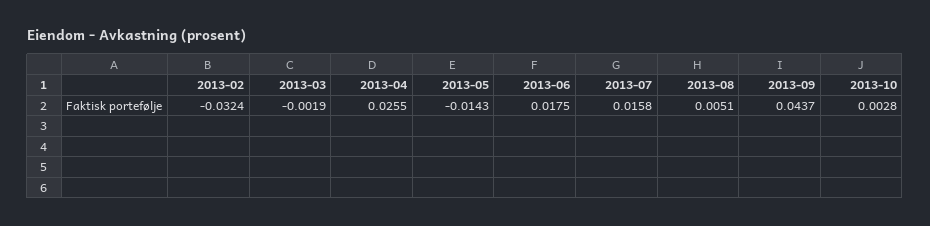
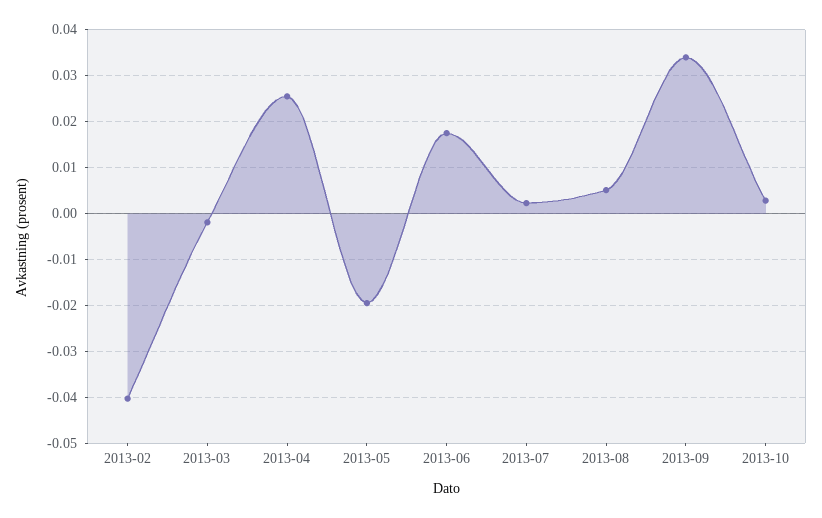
2013-02: -0.0324 -> -0.04
2013-05: -0.0143 -> -0.02
2013-07: 0.0158 -> 0.002
2013-09: 0.0437 -> 0.034

